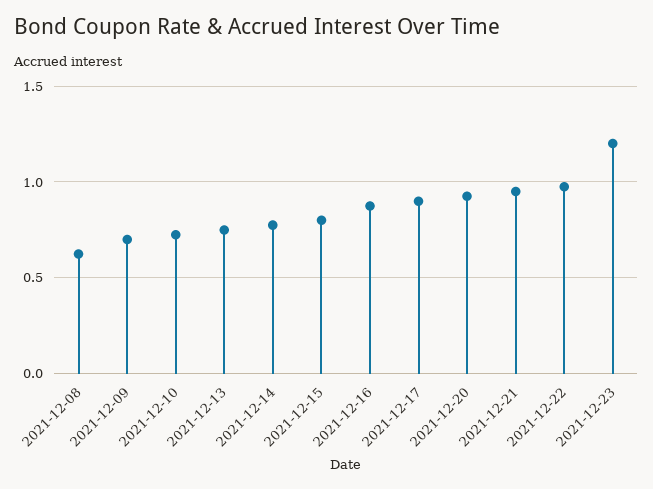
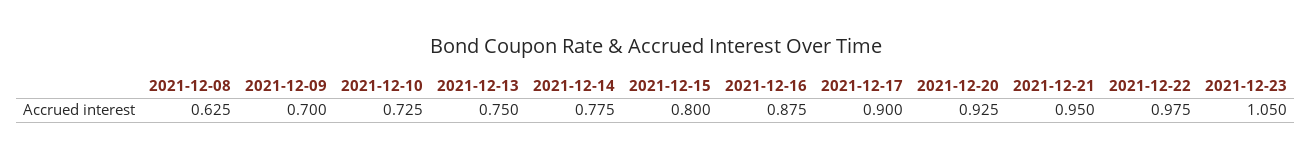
2021-12-23: 1.2 -> 1.05

